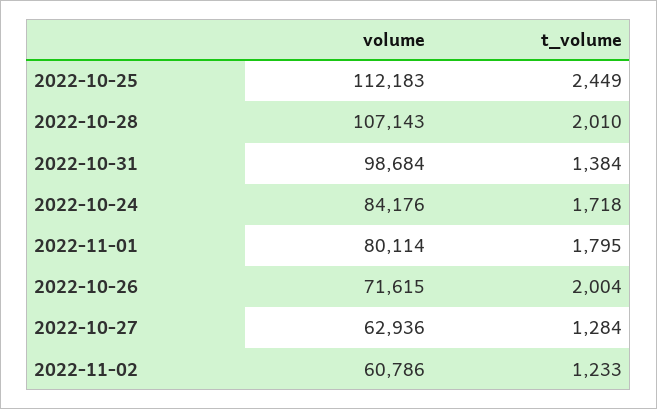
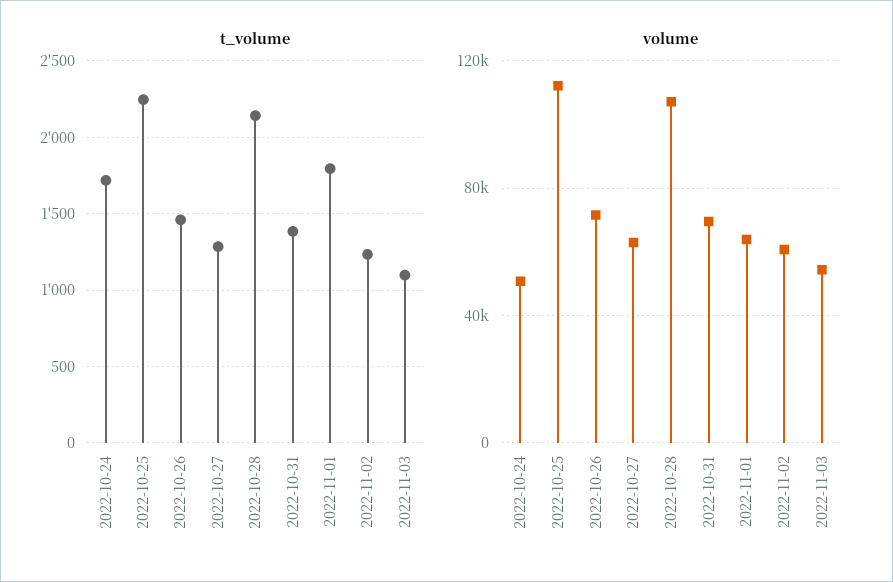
t_volume, 2022-10-25: 2449 -> 2250
t_volume, 2022-10-28: 2010 -> 2150
volume, 2022-10-31: 98684 -> 70000
volume, 2022-10-24: 84176 -> 50000
volume, 2022-11-01: 80114 -> 65000
t_volume, 2022-10-26: 2004 -> 1450
t_volume, 2022-11-03: none -> 1100
volume, 2022-11-03: none -> 55000

